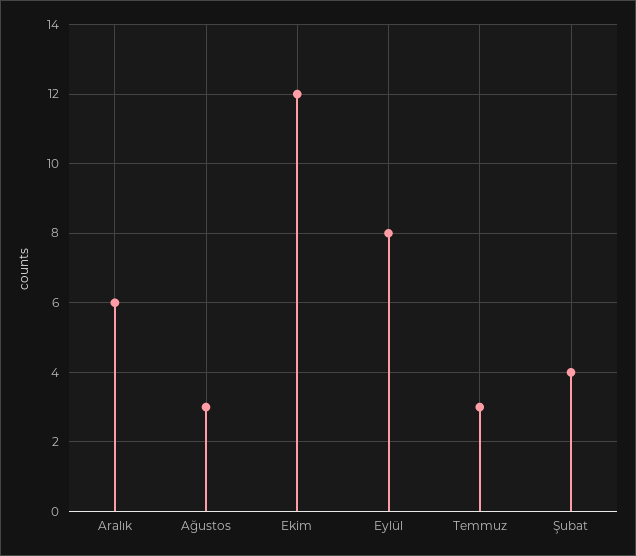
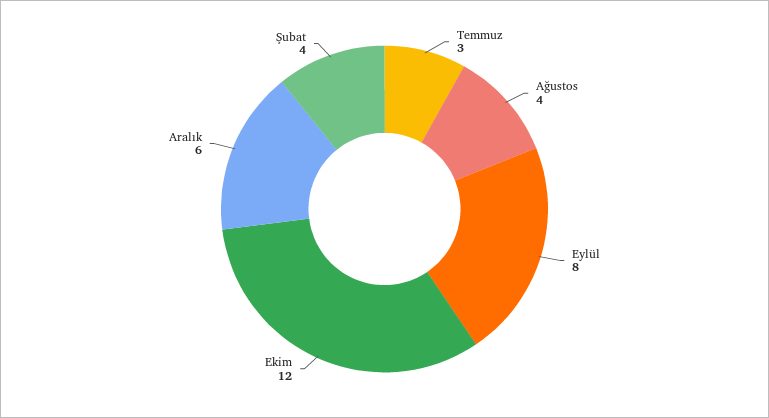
Ağustos: 3 -> 4

